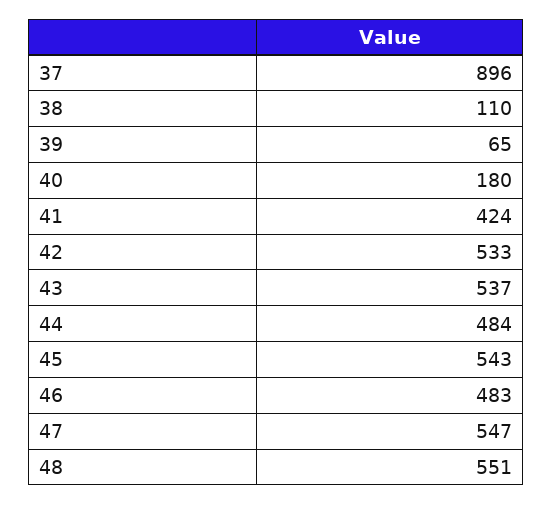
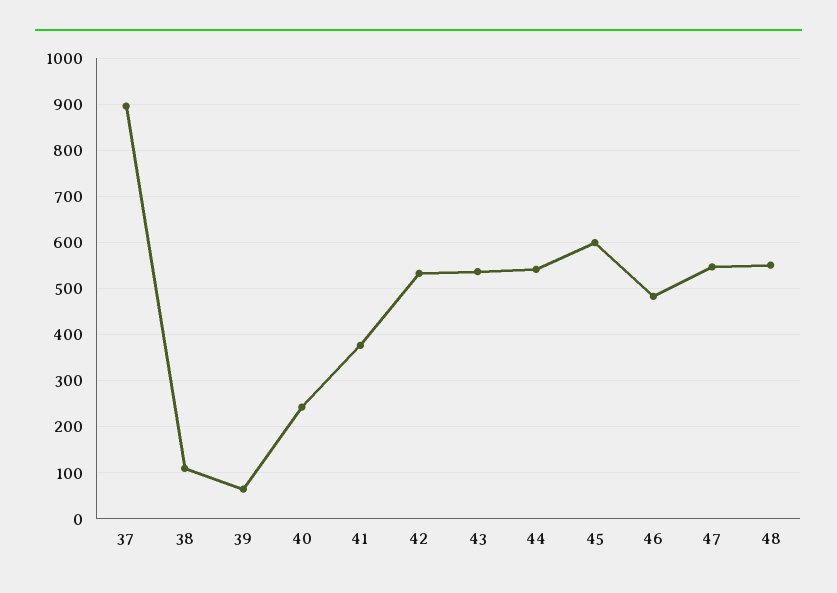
40: 180 -> 240
41: 424 -> 380
44: 484 -> 540
45: 543 -> 600

